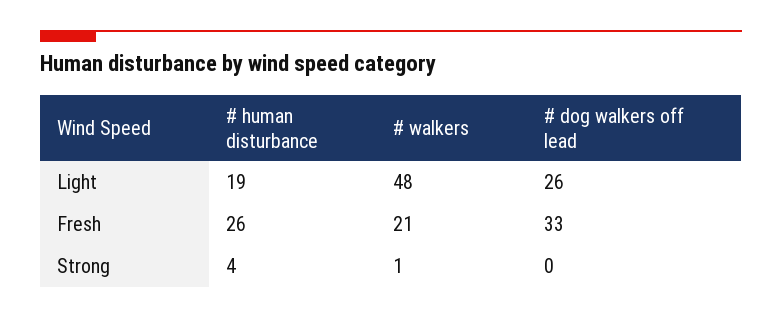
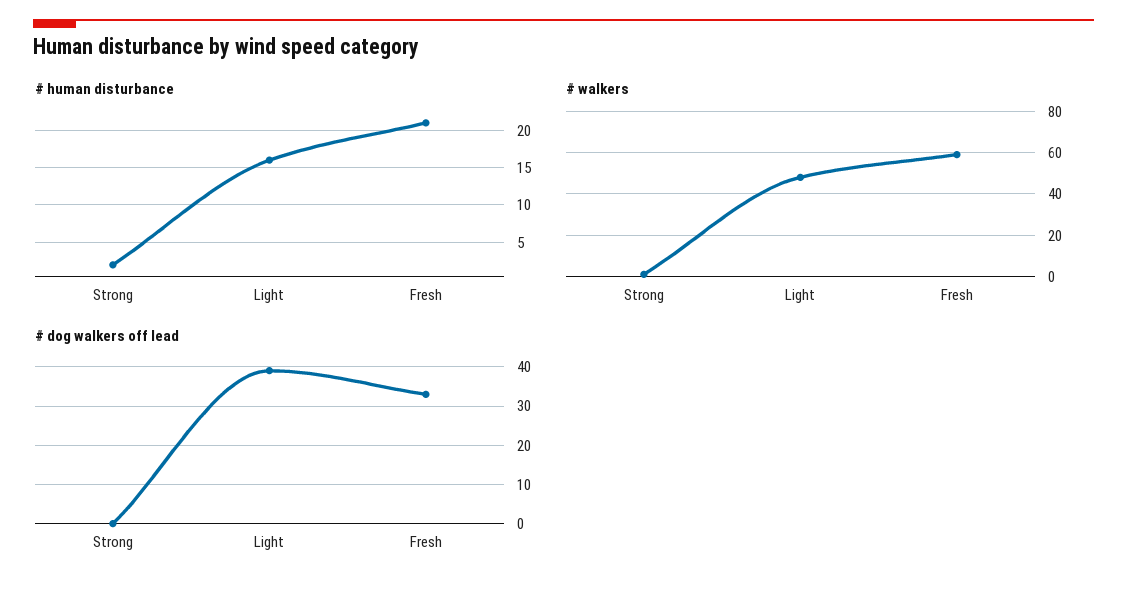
# human disturbance, Light: 19 -> 16
# dog walkers off lead, Light: 26 -> 40
# human disturbance, Fresh: 26 -> 21
# walkers, Fresh: 21 -> 60
# human disturbance, Strong: 4 -> 2

